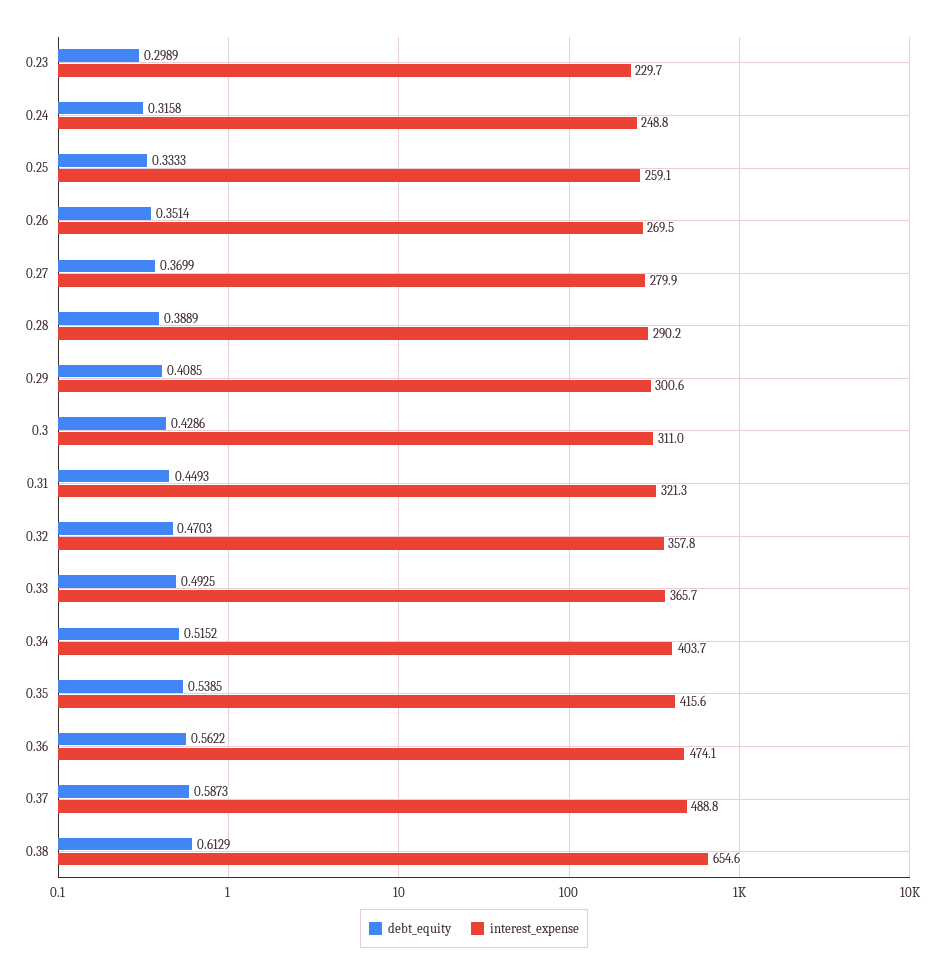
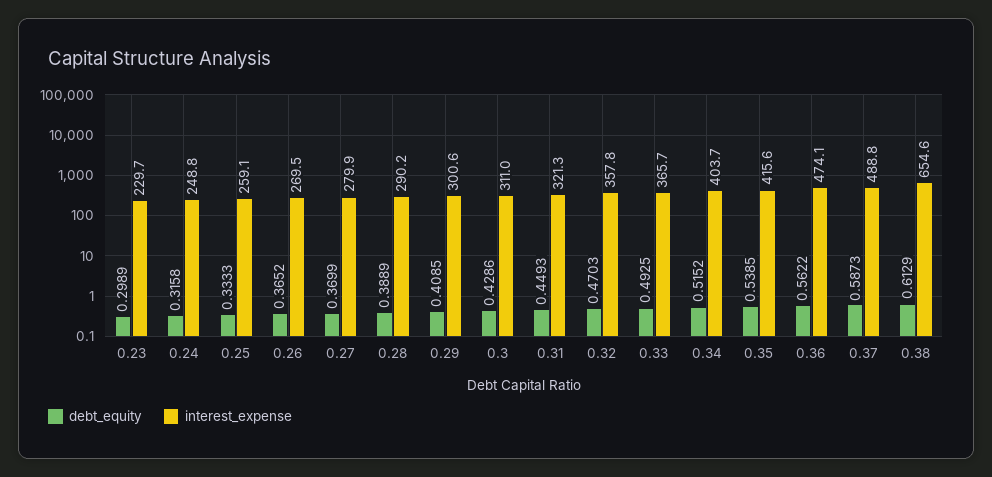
debt_equity, 0.26: 0.3514 -> 0.3652

